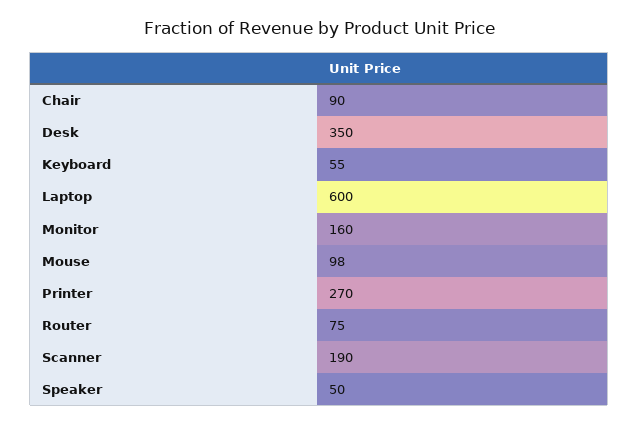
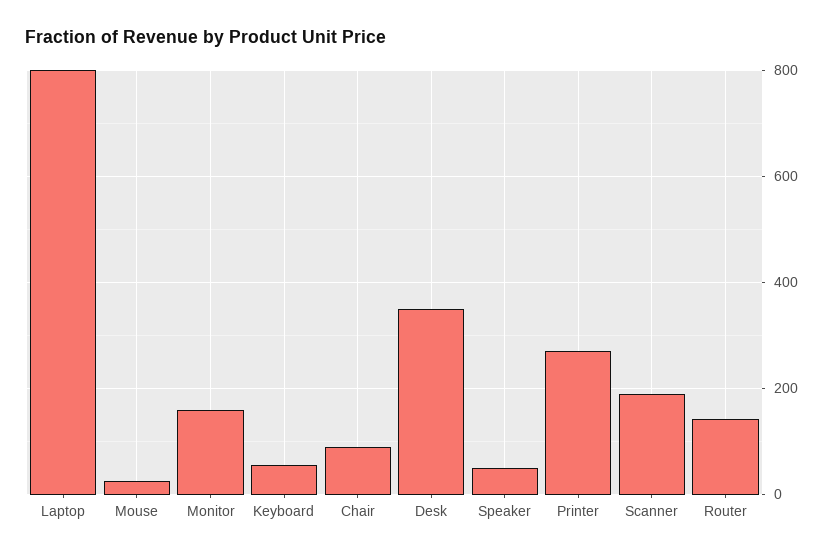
Laptop: 600 -> 800
Mouse: 98 -> 20
Router: 75 -> 140

